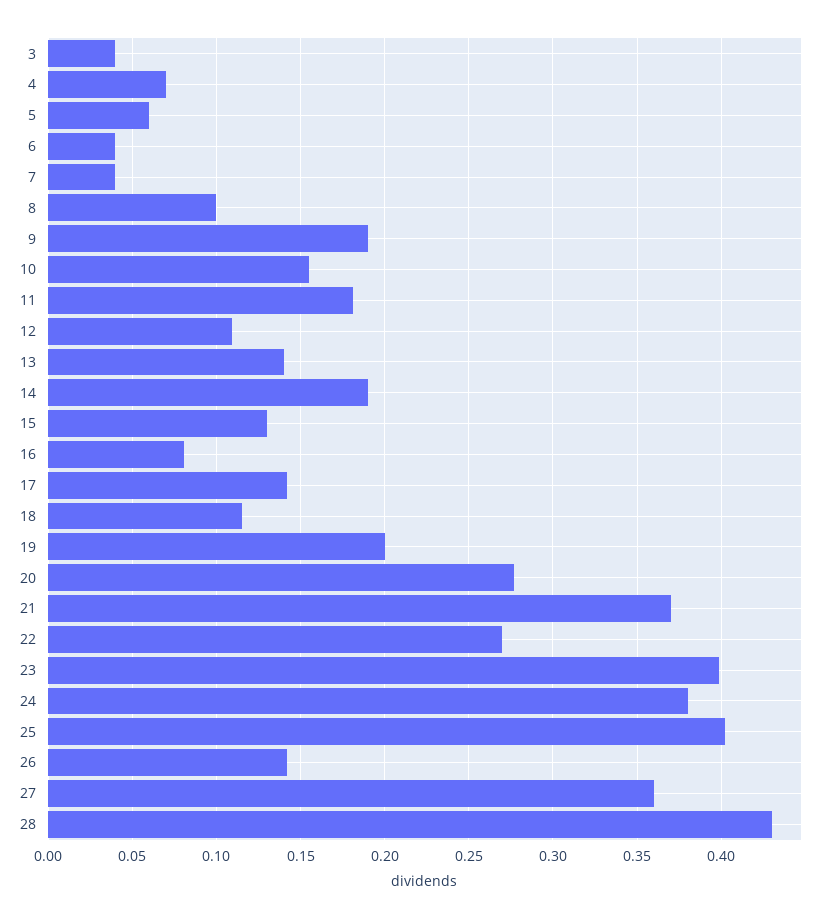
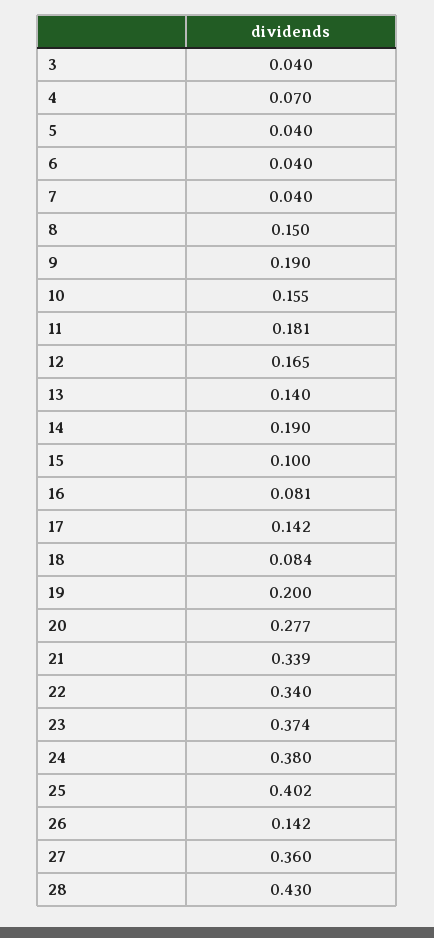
5: 0.06 -> 0.04
8: 0.1 -> 0.15
12: 0.11 -> 0.165
15: 0.13 -> 0.1
18: 0.115 -> 0.084
21: 0.37 -> 0.339
22: 0.27 -> 0.34
23: 0.4 -> 0.374

